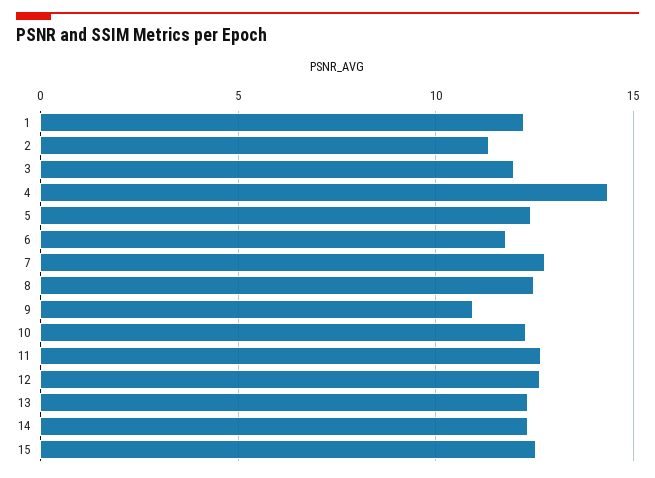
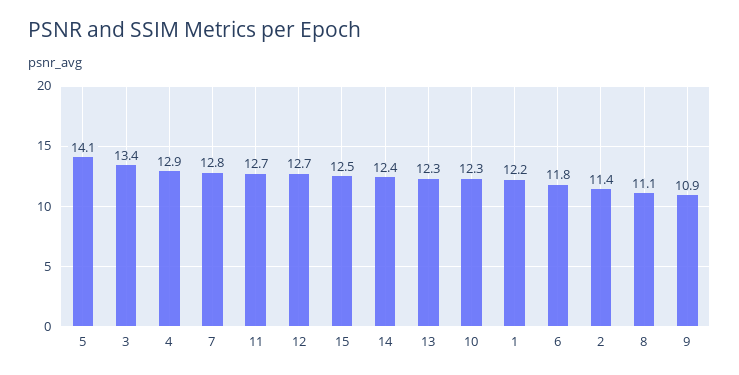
3: 12 -> 13.4
4: 14.5 -> 12.9
5: 12.5 -> 14.1
8: 12.5 -> 11.1

